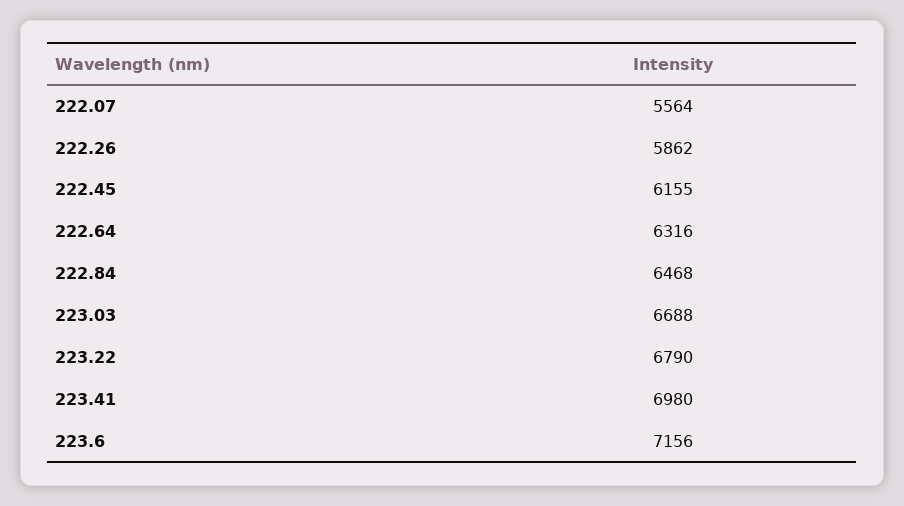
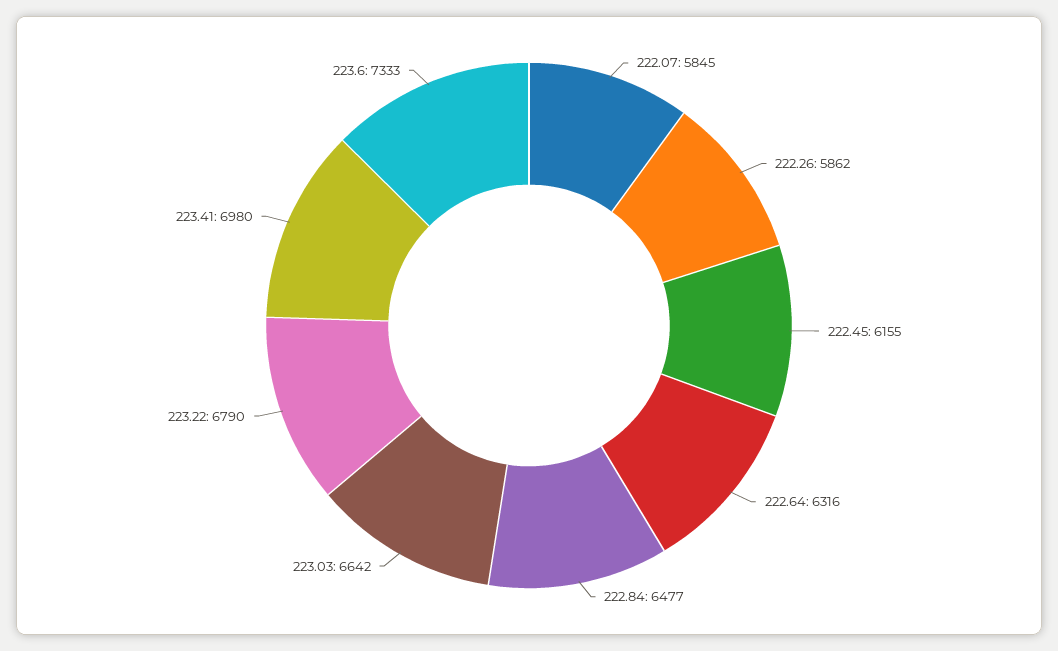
222.07: 5564 -> 5845
222.84: 6468 -> 6477
223.03: 6688 -> 6642
223.6: 7156 -> 7333

